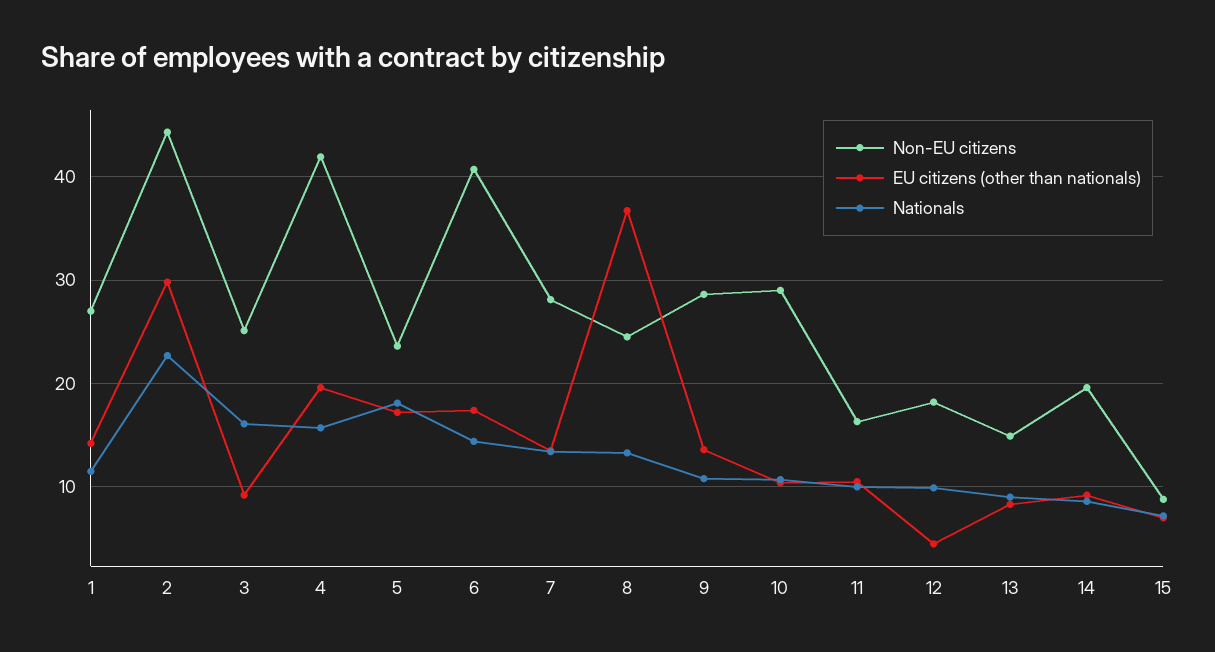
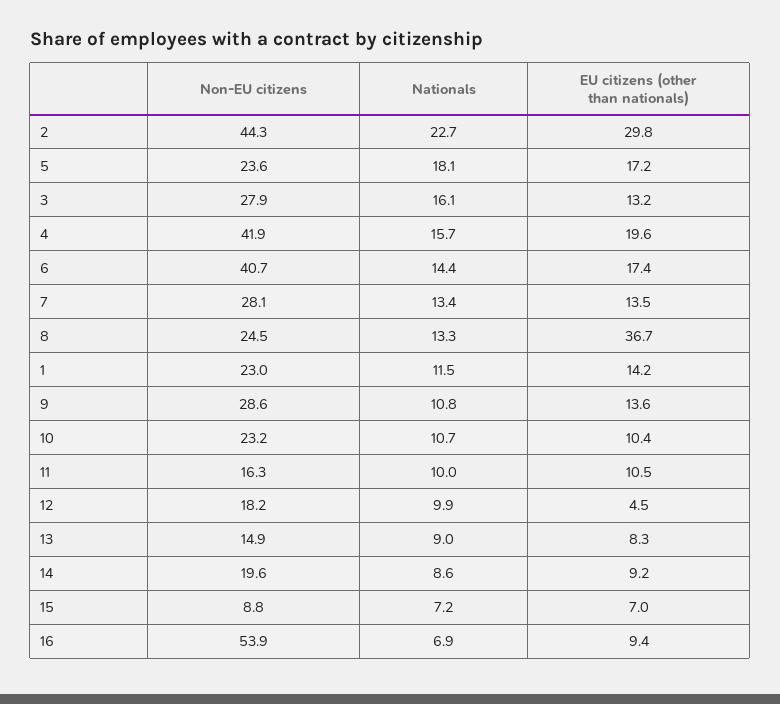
Non-EU citizens, 1: 27 -> 23
Non-EU citizens, 3: 25 -> 27.9
EU citizens (other than nationals), 3: 9 -> 13.2
Non-EU citizens, 10: 29 -> 23.2
Non-EU citizens, 16: none -> 53.9
Nationals, 16: none -> 6.9
EU citizens (other than nationals), 16: none -> 9.4

